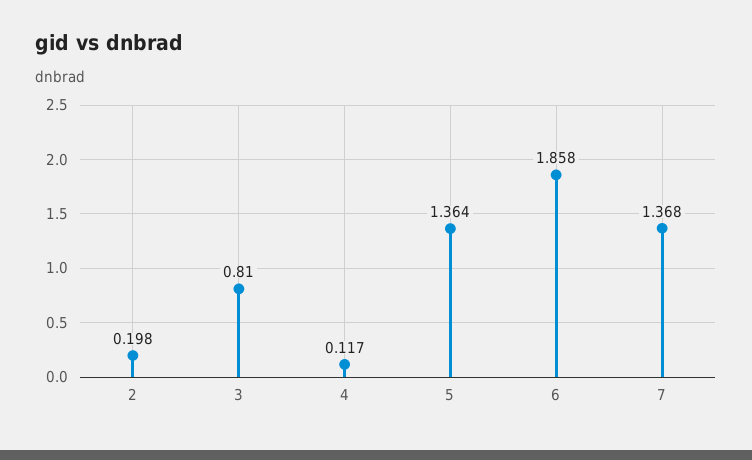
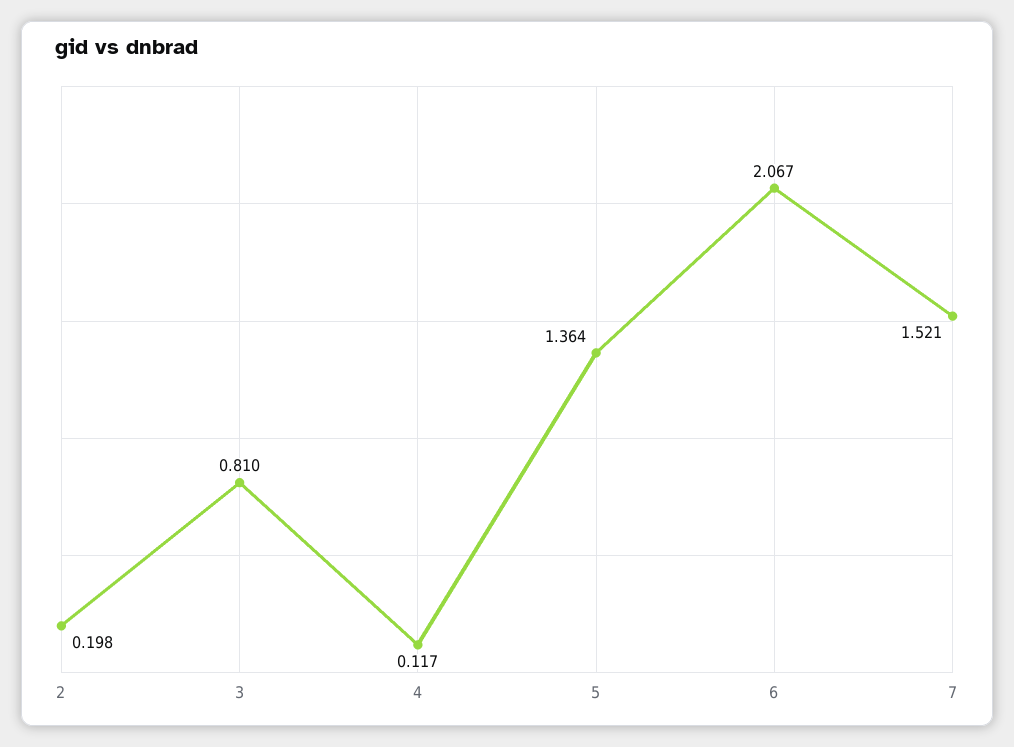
6: 1.858 -> 2.067
7: 1.368 -> 1.521

